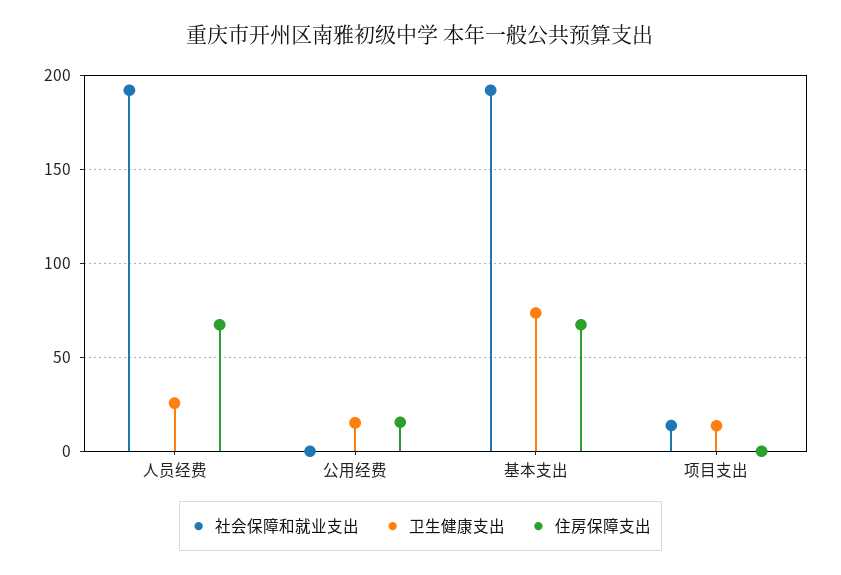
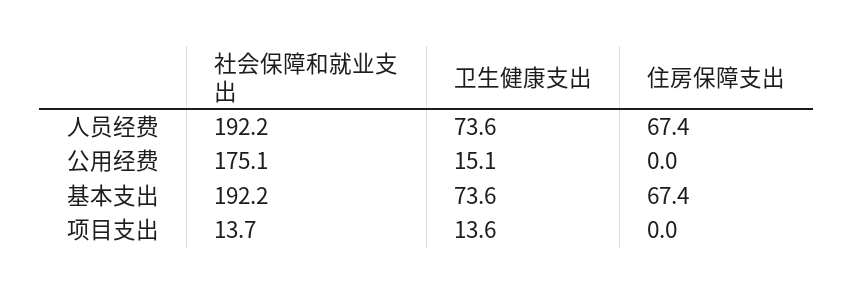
卫生健康支出, 人员经费: 25 -> 73.6
社会保障和就业支出, 公用经费: 0 -> 175.1
住房保障支出, 公用经费: 15 -> 0

